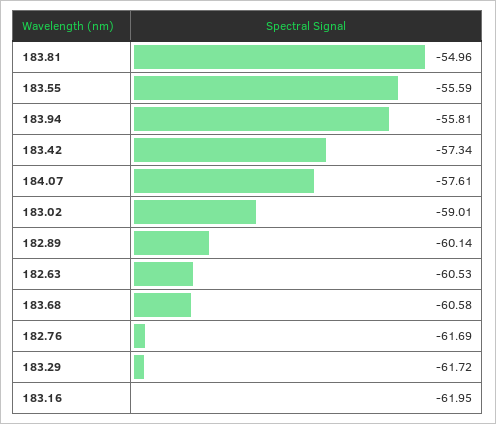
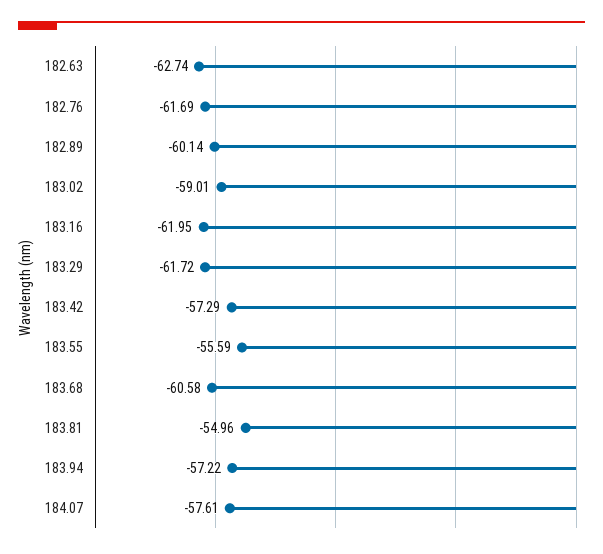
183.94: -55.81 -> -57.22
183.42: -57.34 -> -57.29
182.63: -60.53 -> -62.74

